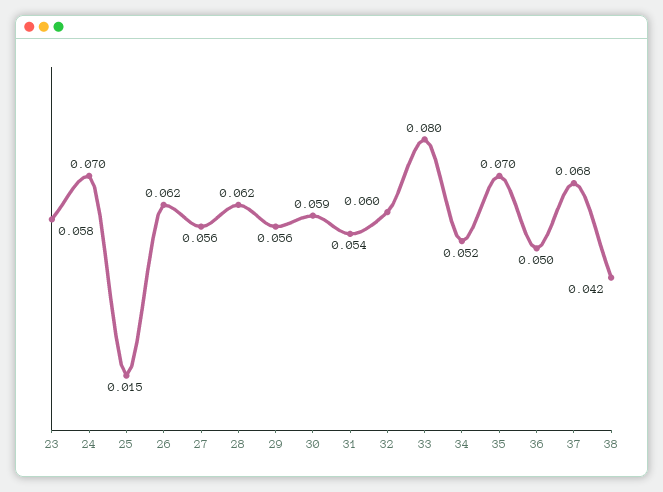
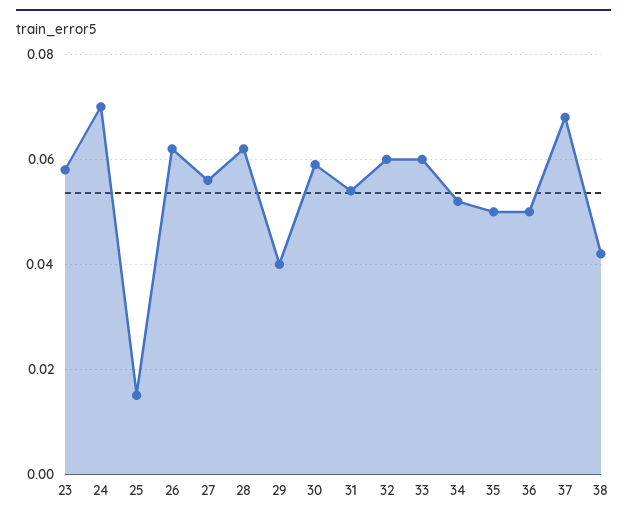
29: 0.056 -> 0.04
33: 0.08 -> 0.06
35: 0.07 -> 0.05

